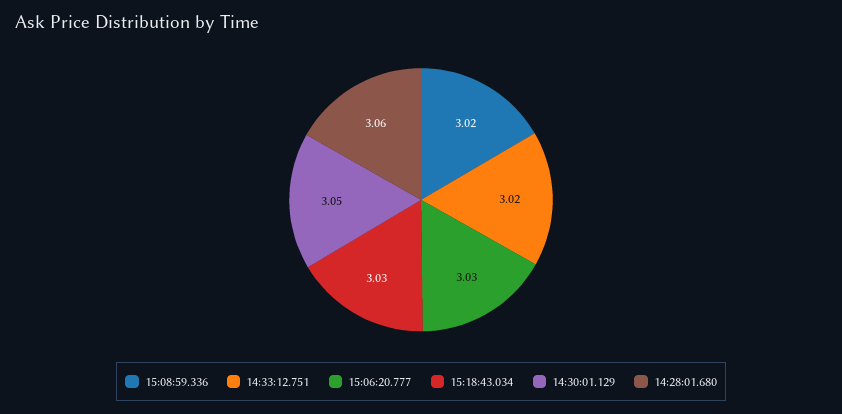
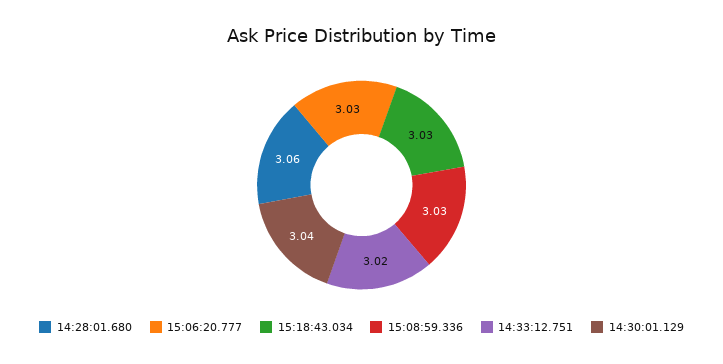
15:08:59.336: 3.02 -> 3.03
14:30:01.129: 3.05 -> 3.04

